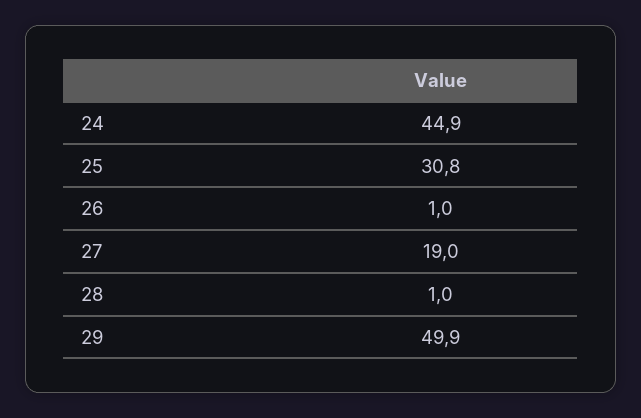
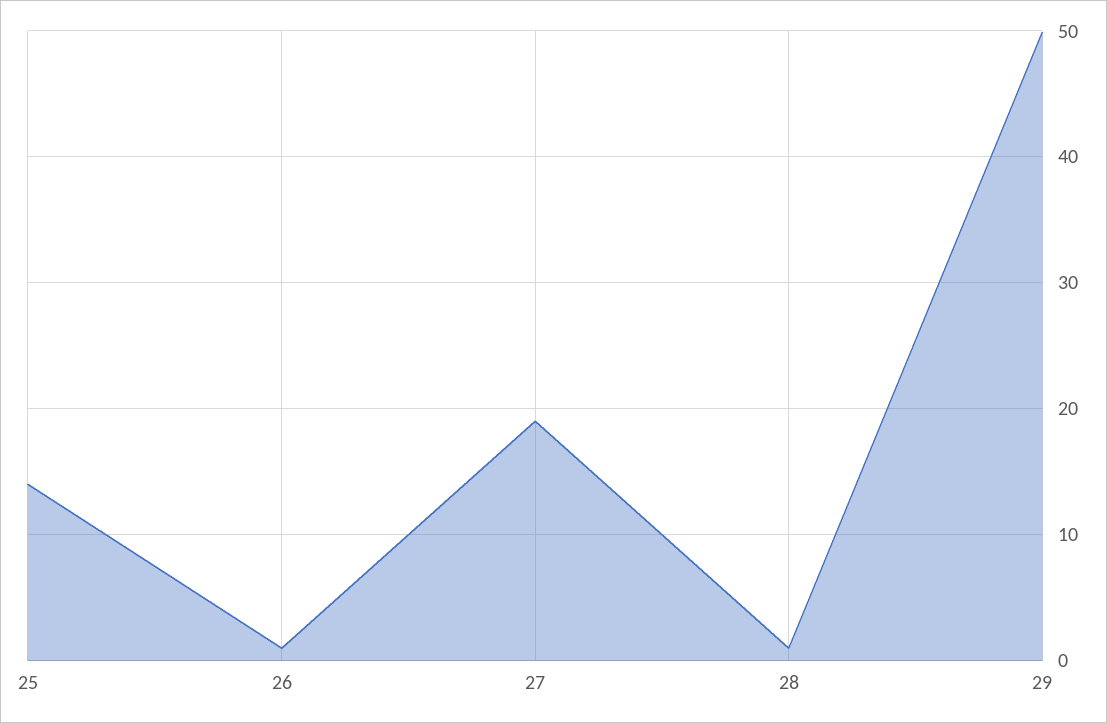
24: 44.9 -> none
25: 30.8 -> 14

